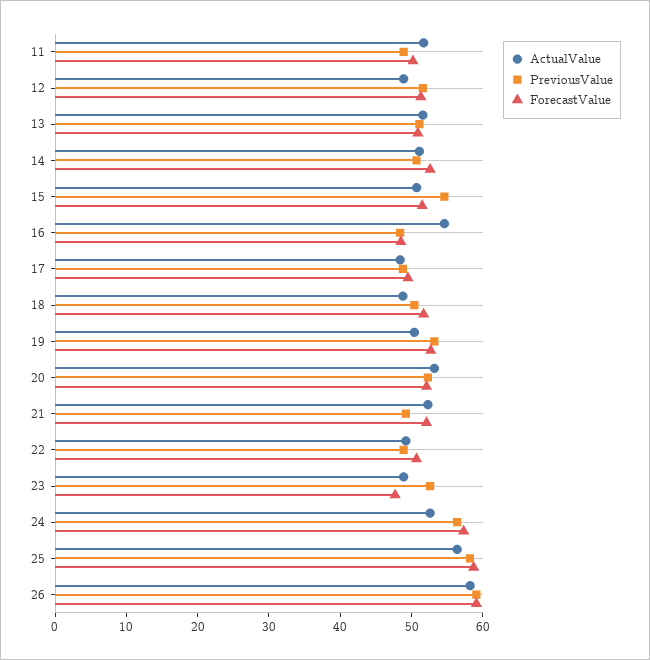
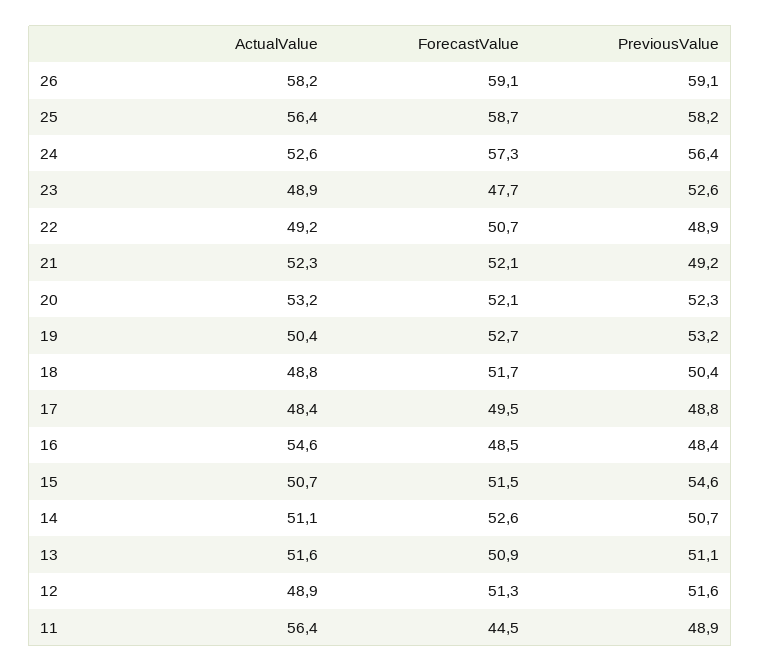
ActualValue, 11: 52 -> 56.4
ForecastValue, 11: 50 -> 44.5

